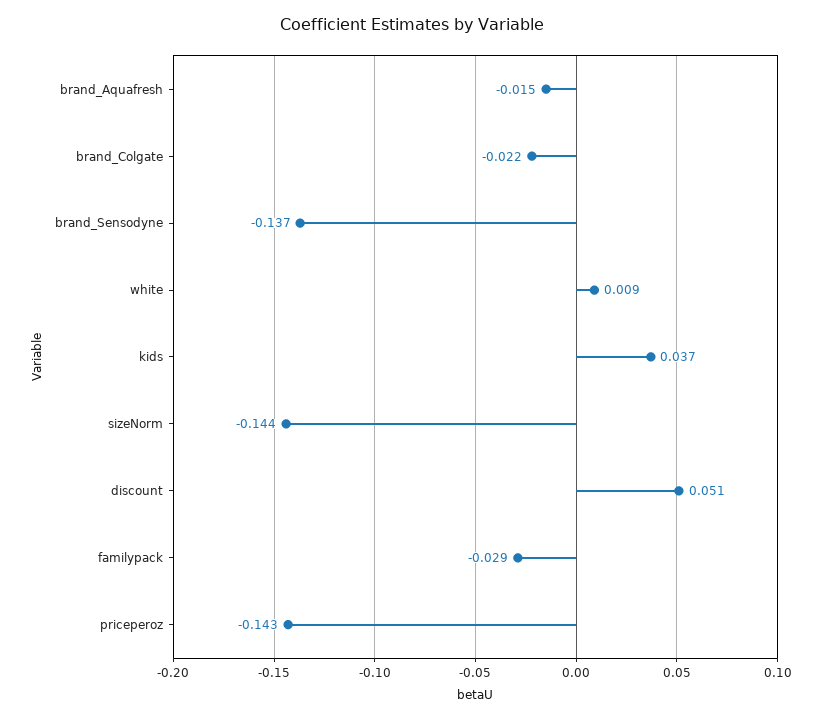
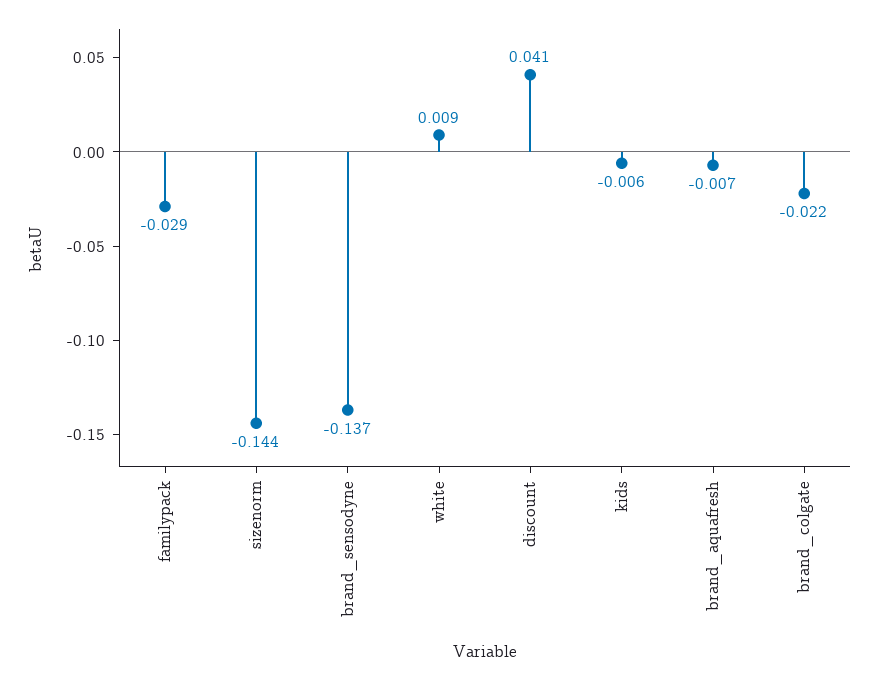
brand_Aquafresh: -0.015 -> -0.007
kids: 0.037 -> -0.006
discount: 0.051 -> 0.041
priceperoz: -0.143 -> none

